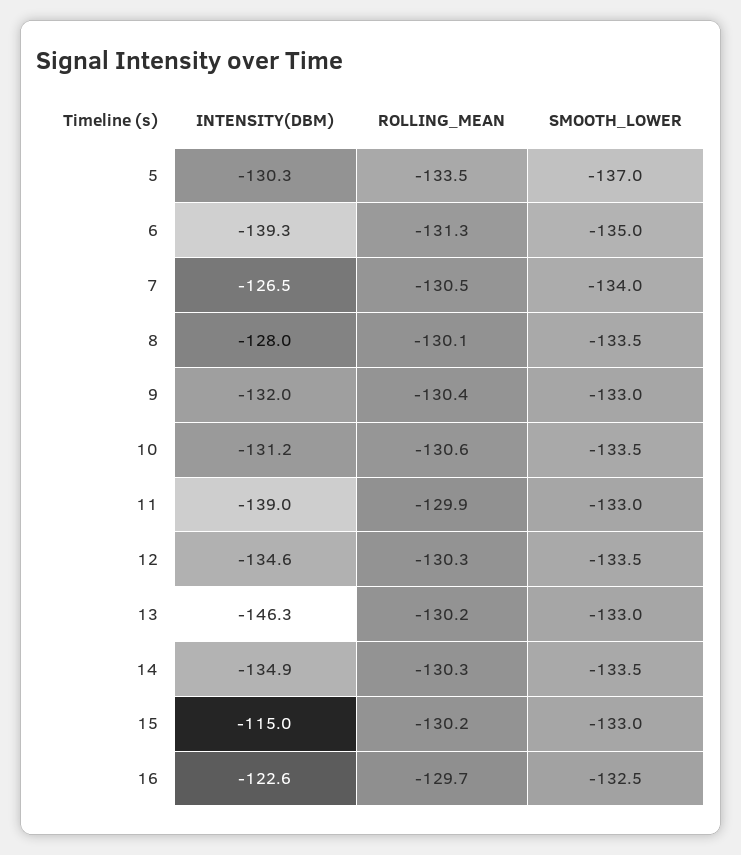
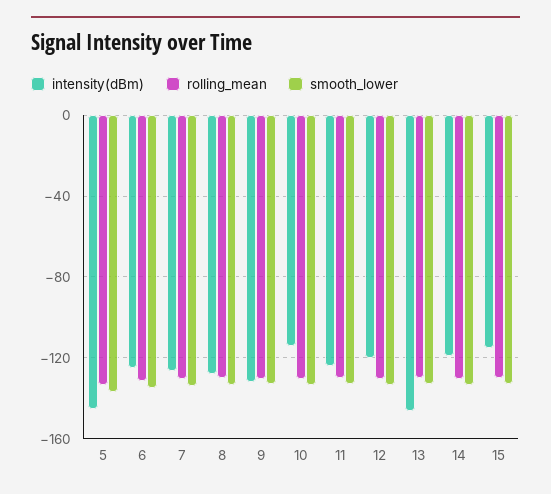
INTENSITY(DBM), 5: -130.3 -> -145
INTENSITY(DBM), 6: -139.3 -> -125
INTENSITY(DBM), 10: -131.2 -> -115
INTENSITY(DBM), 11: -139 -> -125
INTENSITY(DBM), 12: -134.6 -> -120
INTENSITY(DBM), 14: -134.9 -> -120
INTENSITY(DBM), 16: -122.6 -> none
ROLLING_MEAN, 16: -129.7 -> none
SMOOTH_LOWER, 16: -132.5 -> none

